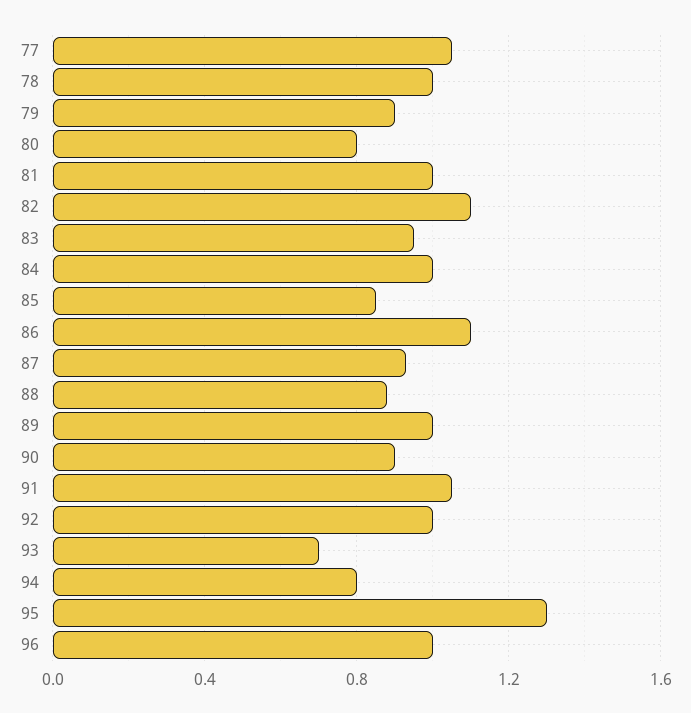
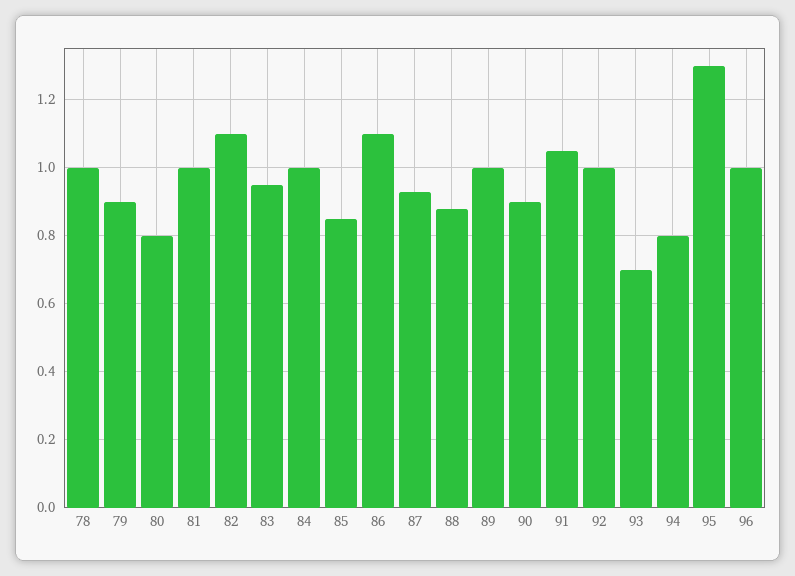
77: 1.05 -> none

